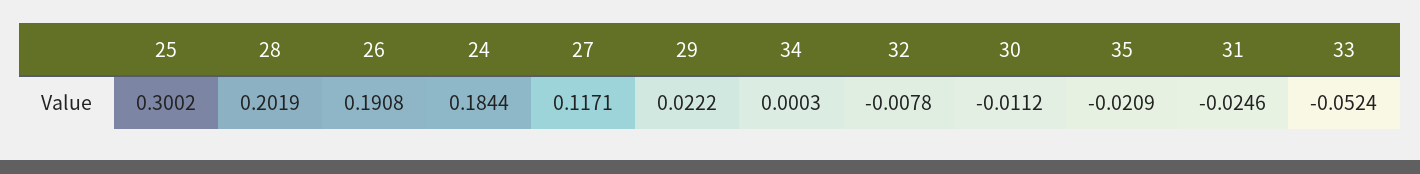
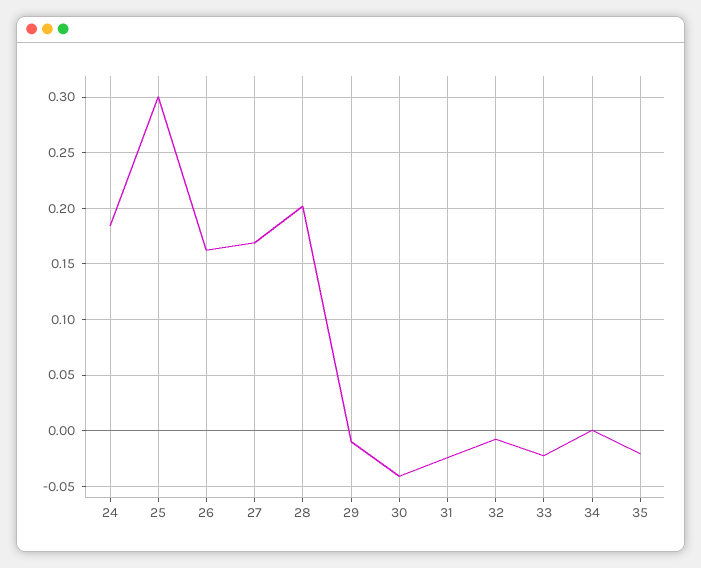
26: 0.1908 -> 0.16
27: 0.1171 -> 0.17
29: 0.0222 -> -0.01
30: -0.0112 -> -0.04
33: -0.0524 -> -0.02

